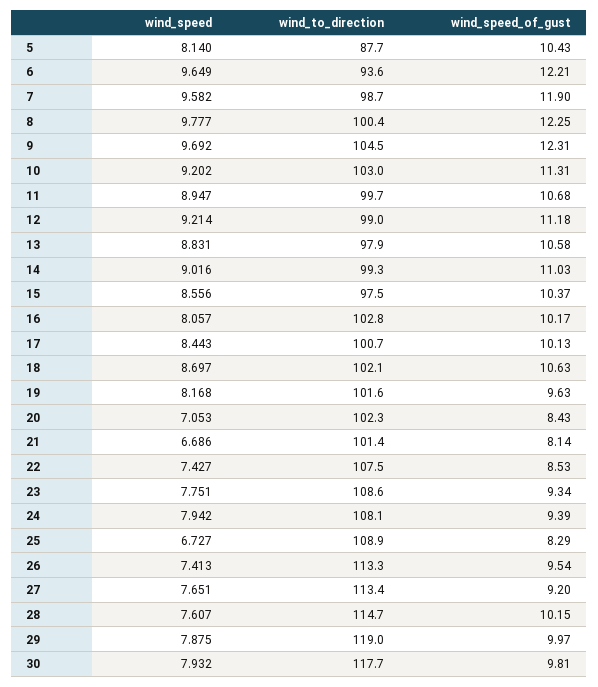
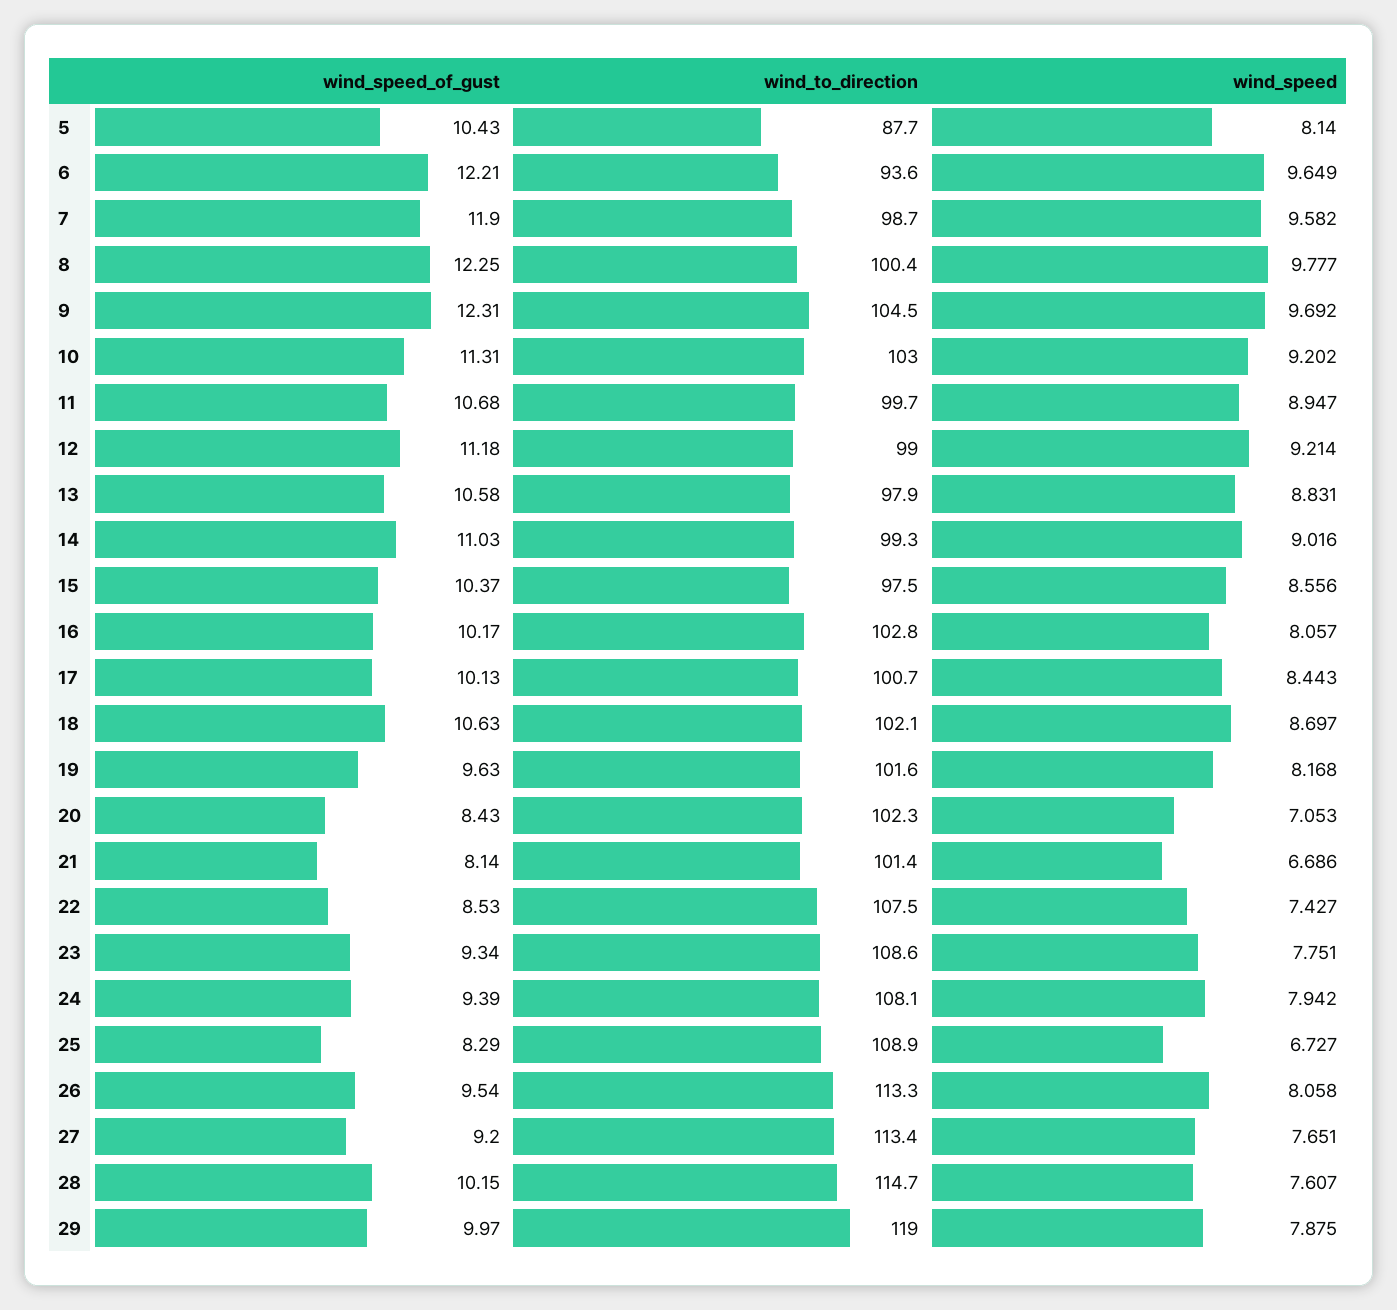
wind_speed, 26: 7.413 -> 8.058
wind_speed, 30: 7.932 -> none
wind_to_direction, 30: 117.7 -> none
wind_speed_of_gust, 30: 9.81 -> none

